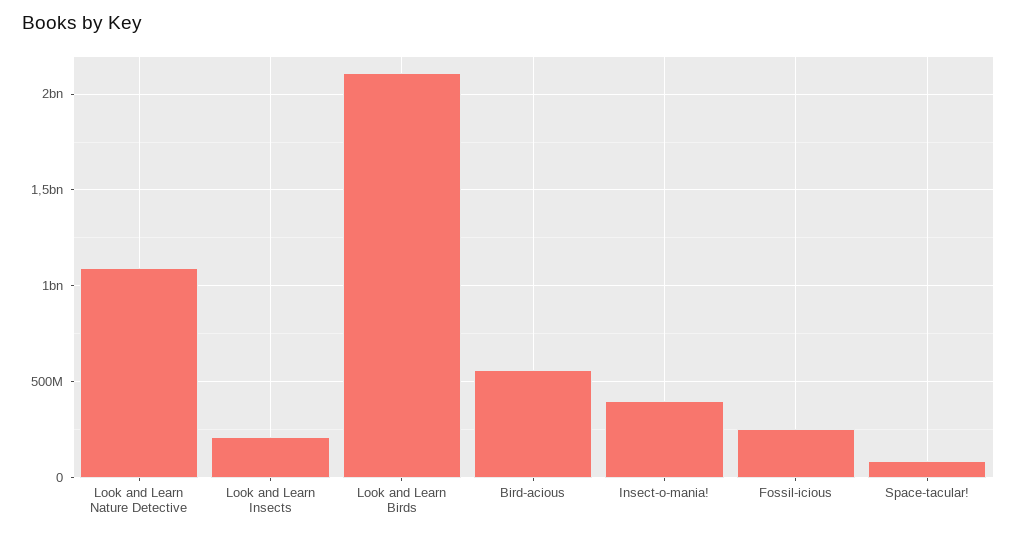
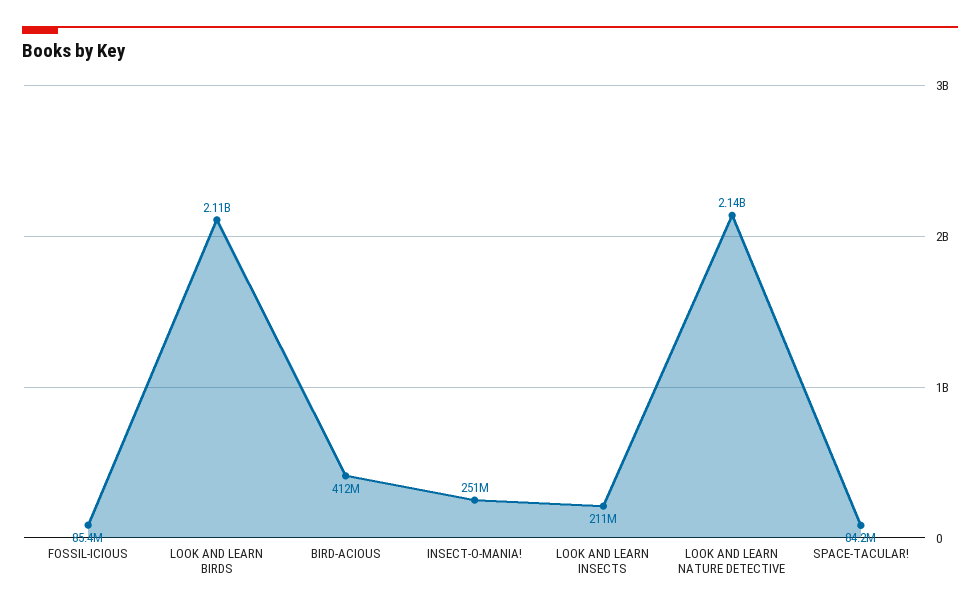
Look and Learn Nature Detective: 1100000000 -> 2140000000
Bird-acious: 550000000 -> 412000000
Insect-o-mania!: 400000000 -> 251000000
Fossil-icious: 250000000 -> 85400000

